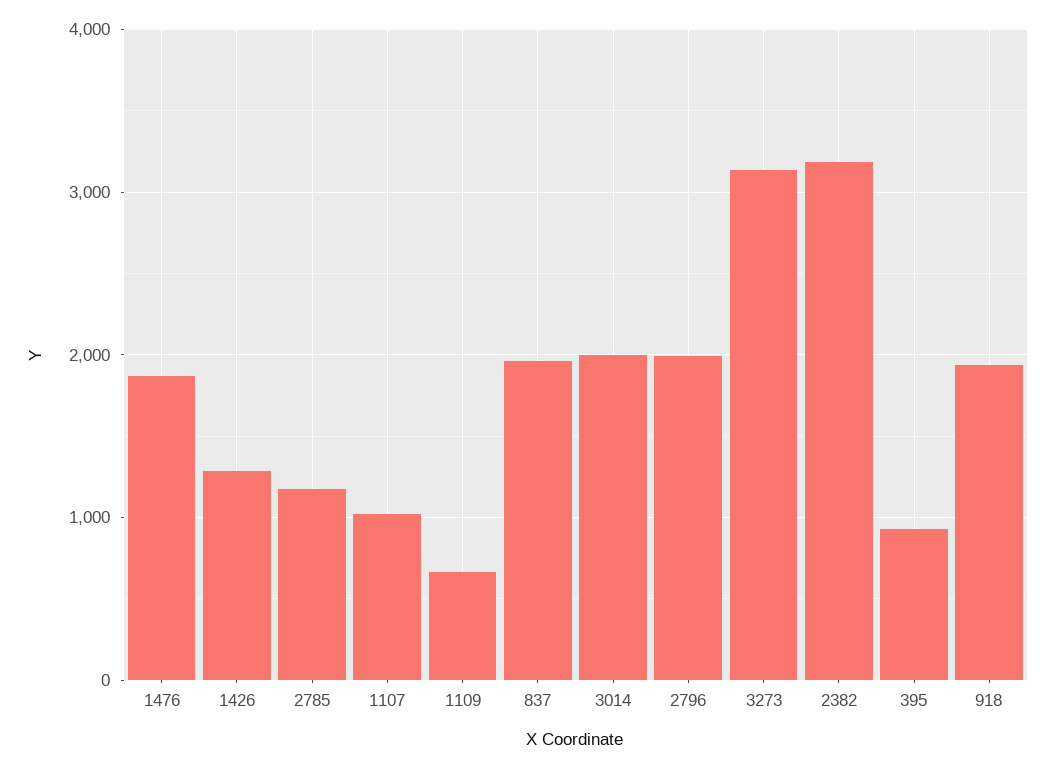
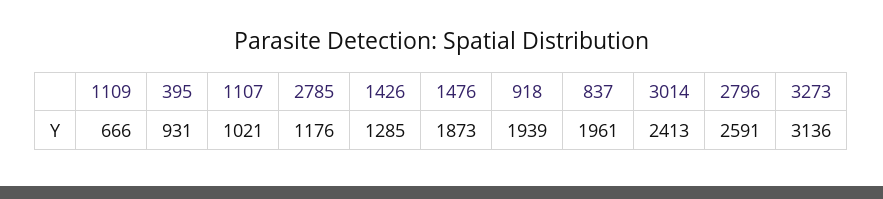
3014: 2000 -> 2413
2796: 2000 -> 2591
2382: 3200 -> none

